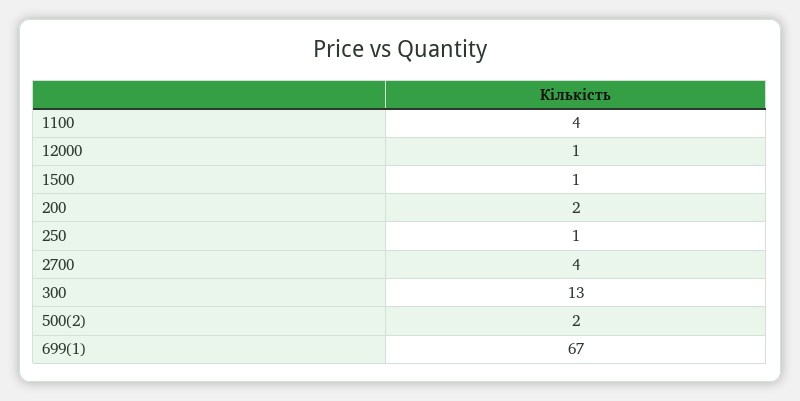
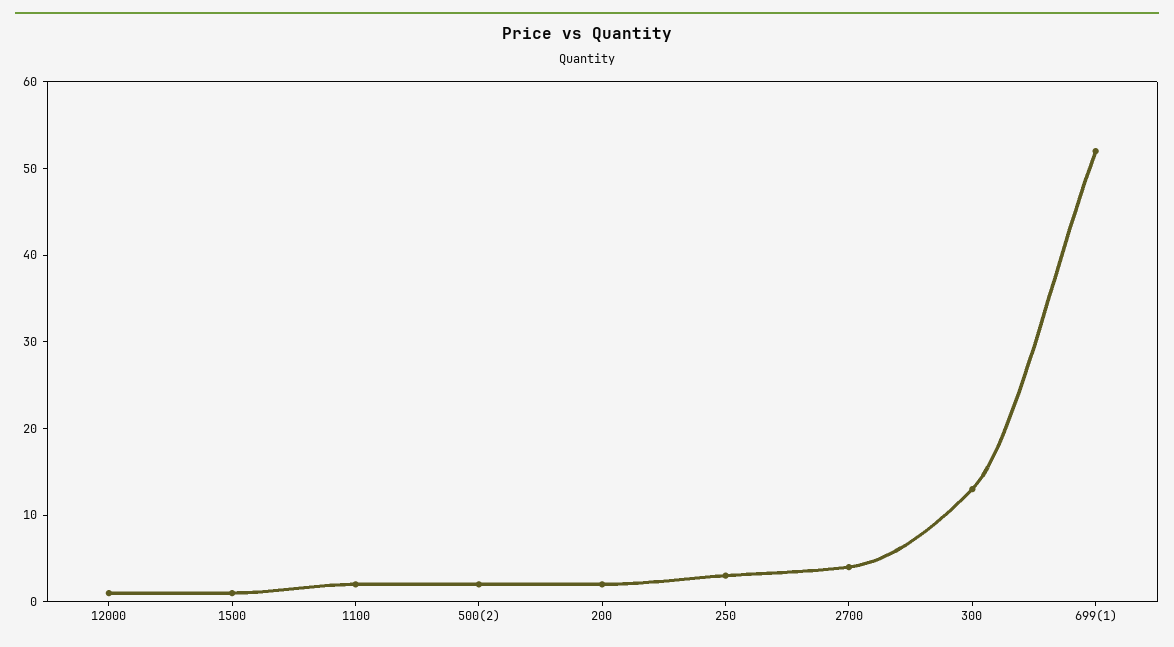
1100: 4 -> 2
250: 1 -> 3
699(1): 67 -> 52

